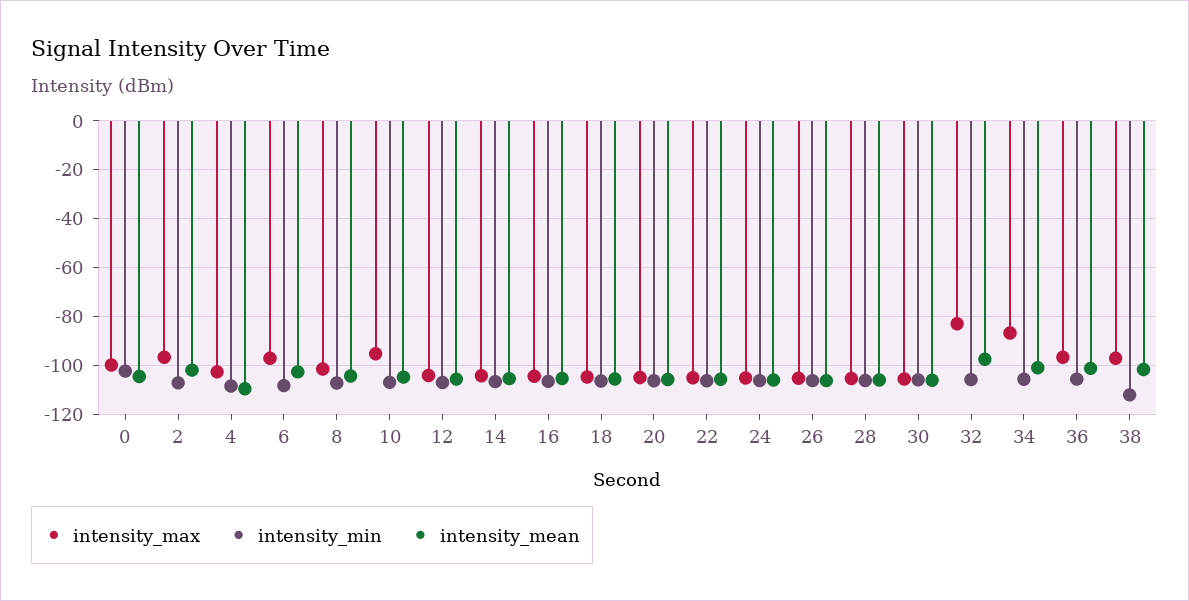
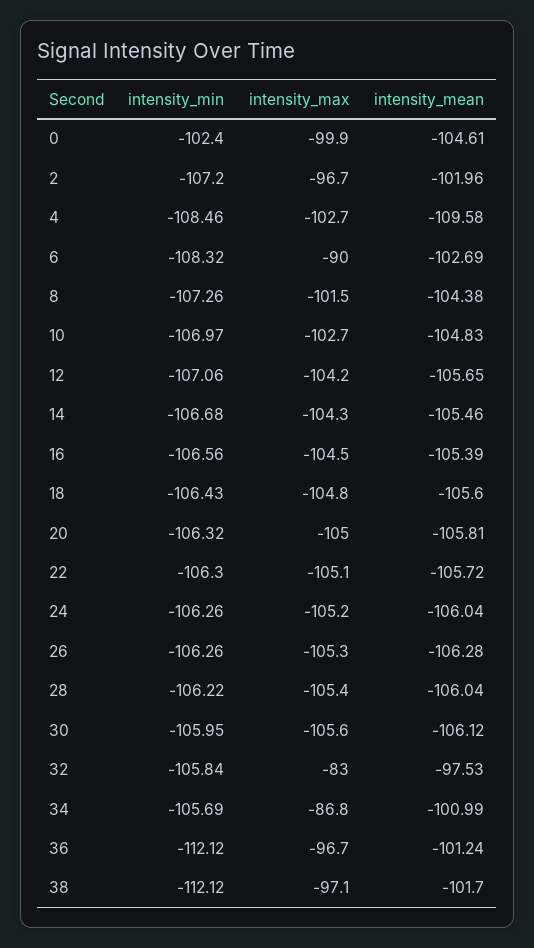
intensity_max, 6: -97.5 -> -90
intensity_max, 10: -95 -> -102.7
intensity_min, 36: -105 -> -112.12

